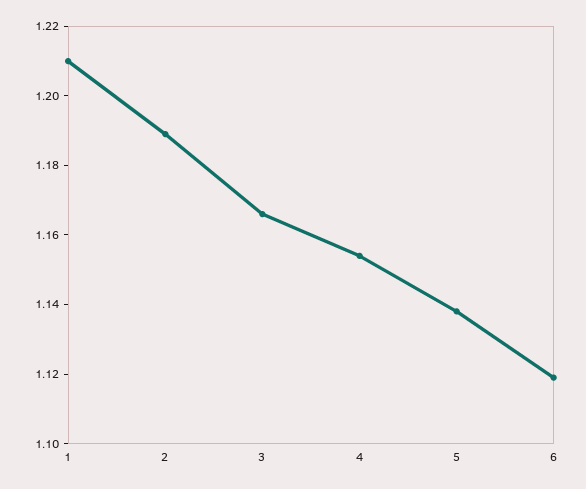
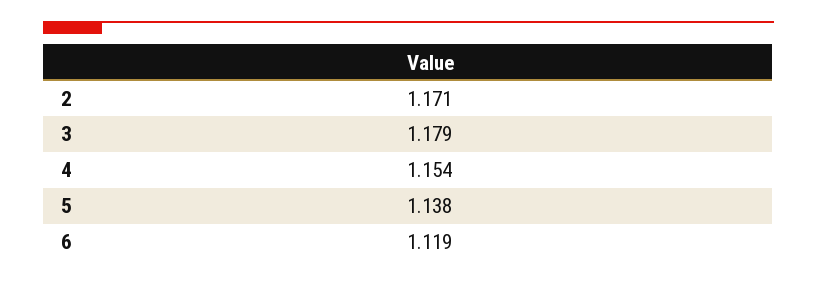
1: 1.21 -> none
2: 1.19 -> 1.171
3: 1.165 -> 1.179

